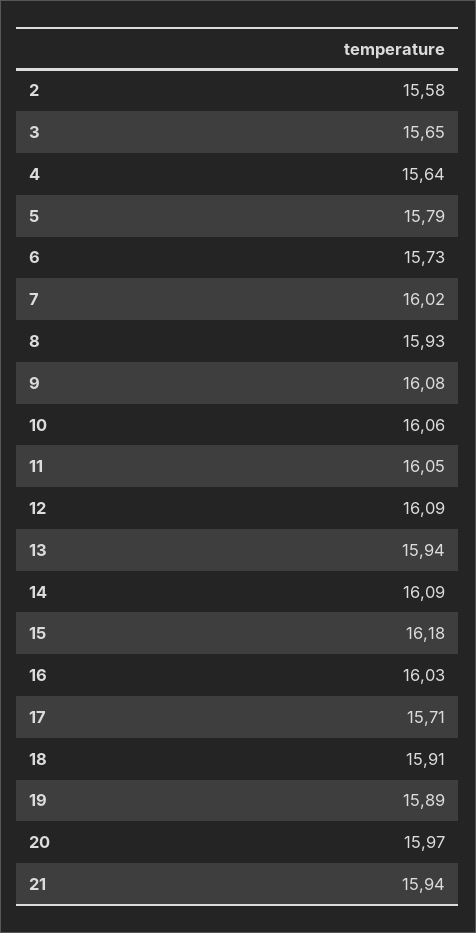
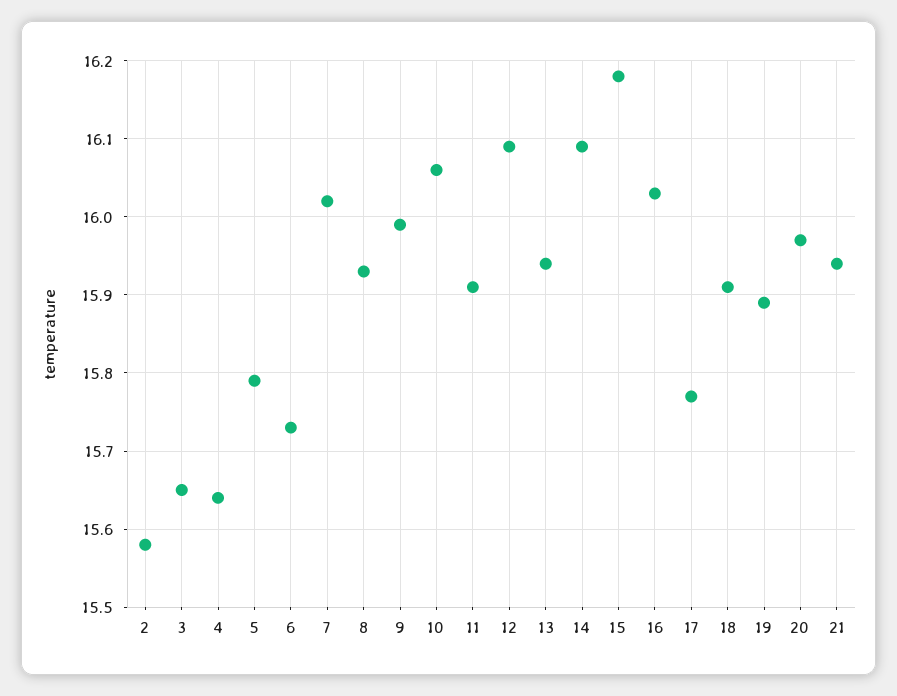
9: 16.08 -> 15.99
11: 16.05 -> 15.91
17: 15.71 -> 15.77

